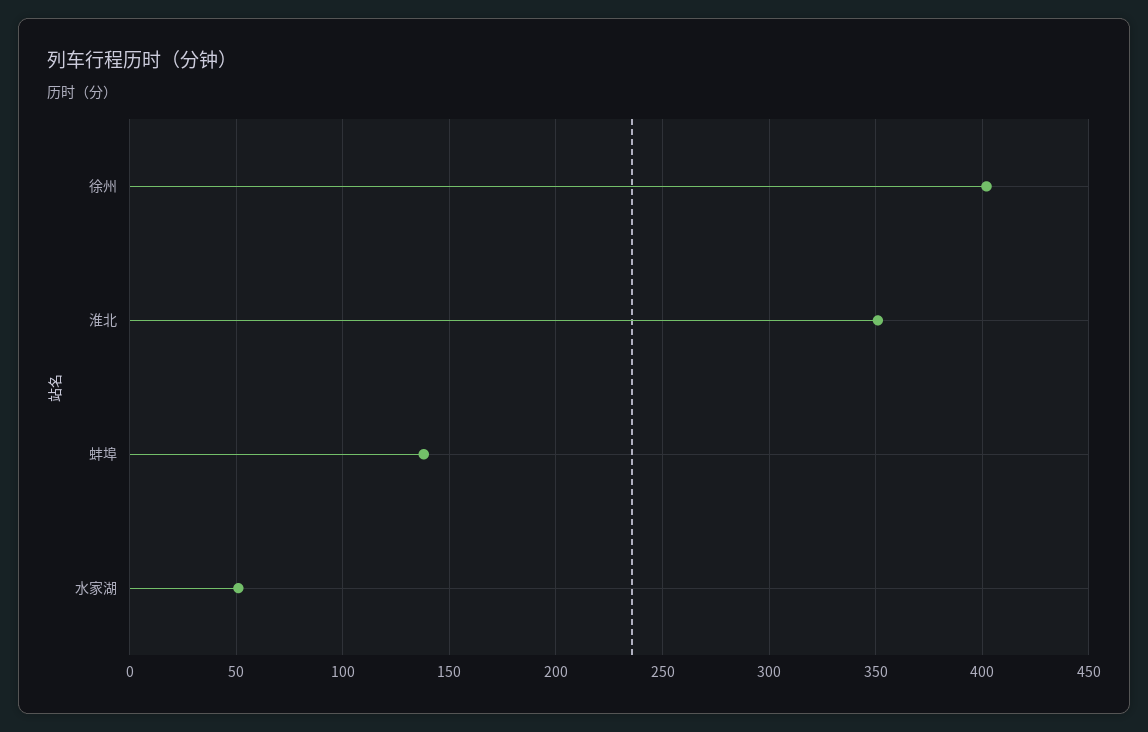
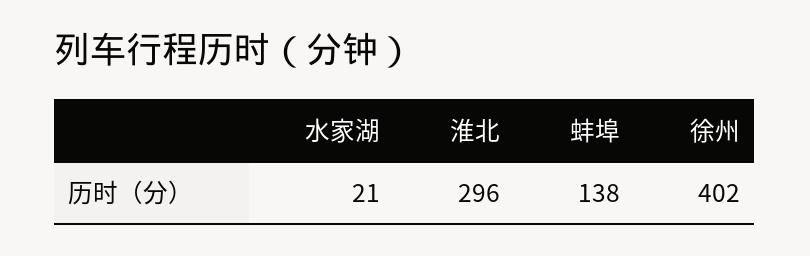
淮北: 350 -> 296
水家湖: 50 -> 21

